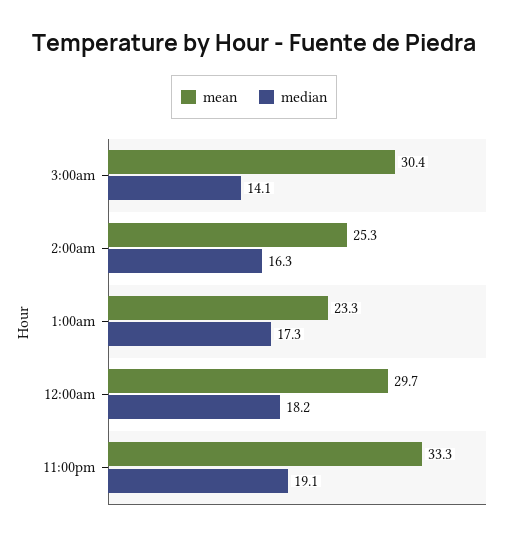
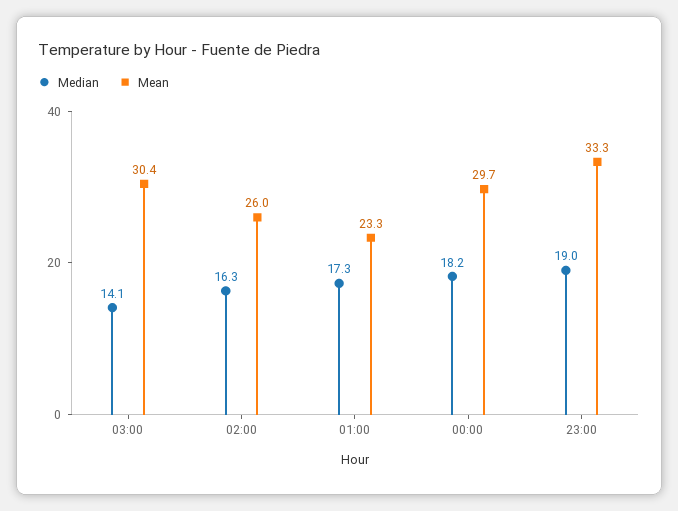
mean, 2:00am: 25.3 -> 26
median, 11:00pm: 19.1 -> 19

